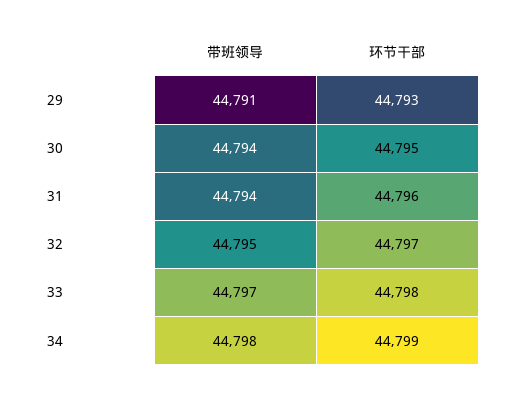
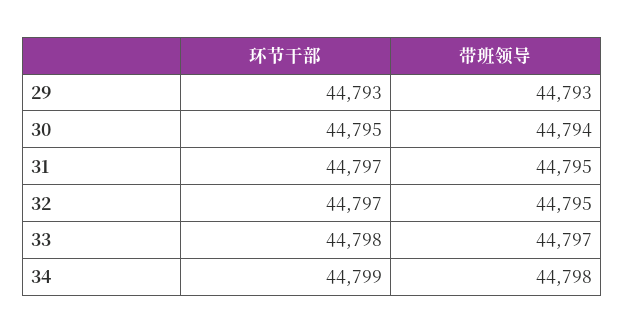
带班领导, 29: 44791 -> 44793
带班领导, 31: 44794 -> 44795
环节干部, 31: 44796 -> 44797

